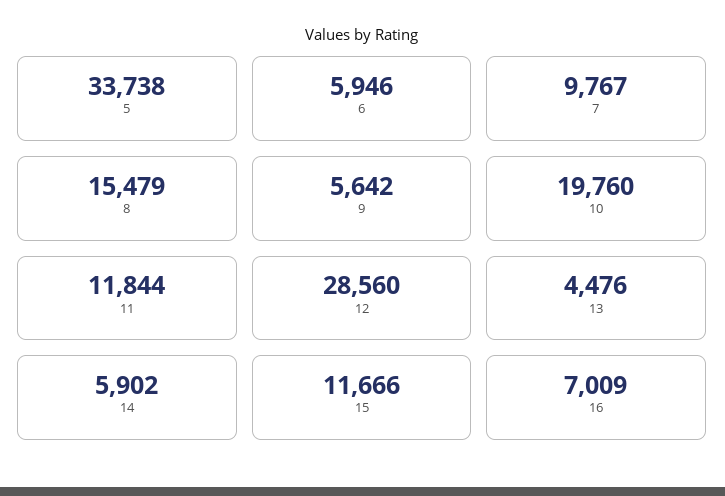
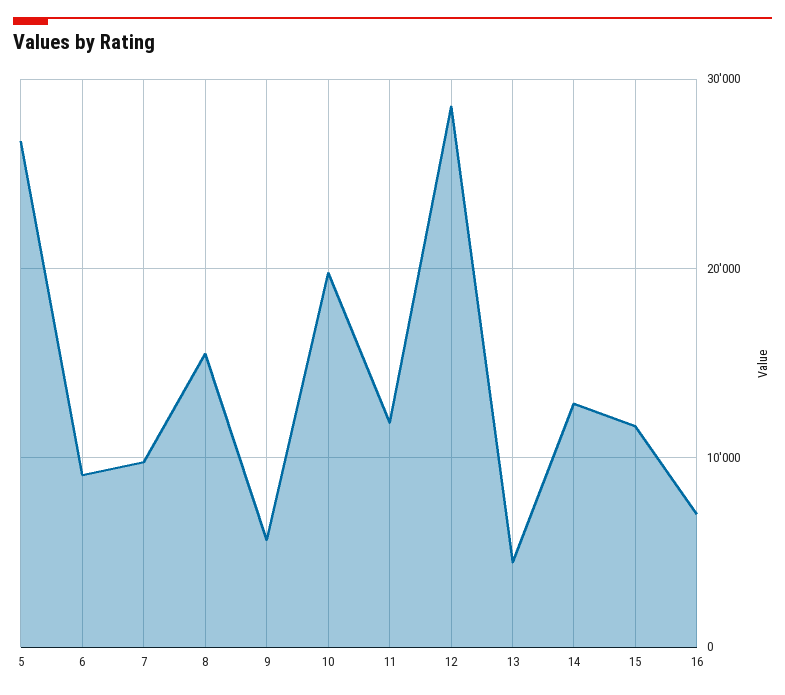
5: 33738 -> 27000
6: 5946 -> 9000
14: 5902 -> 13000

